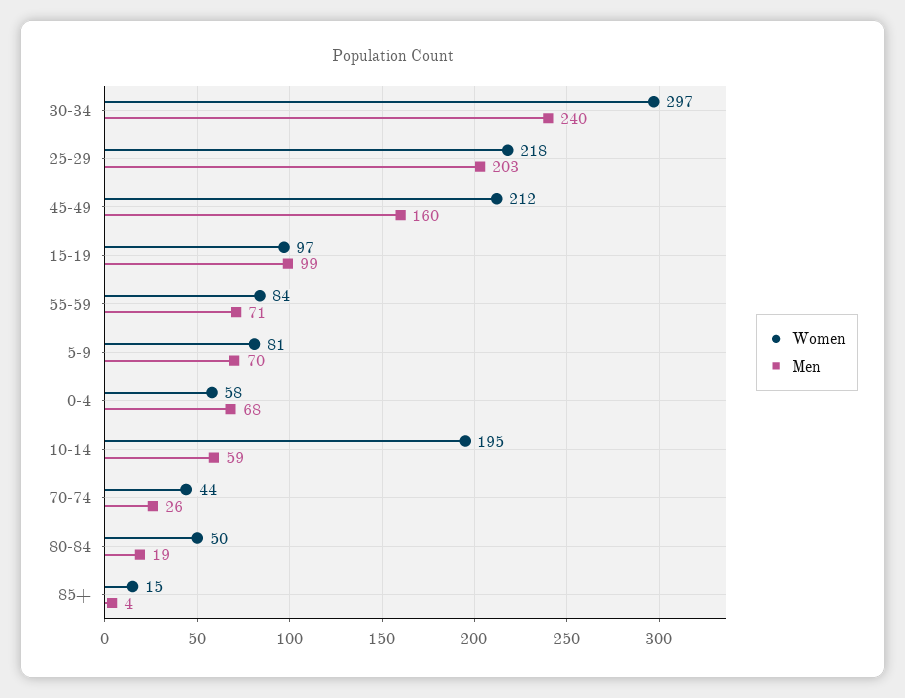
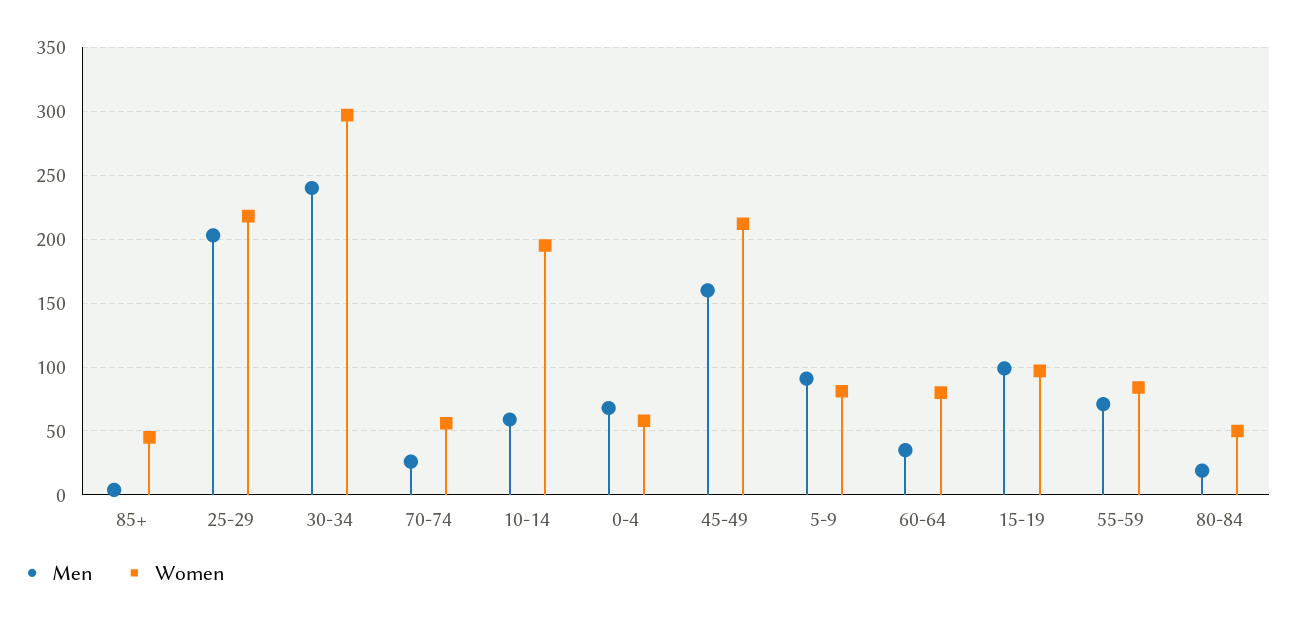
Men, 5-9: 70 -> 90
Women, 70-74: 44 -> 55
Women, 85+: 15 -> 45
Men, 60-64: none -> 35
Women, 60-64: none -> 80

